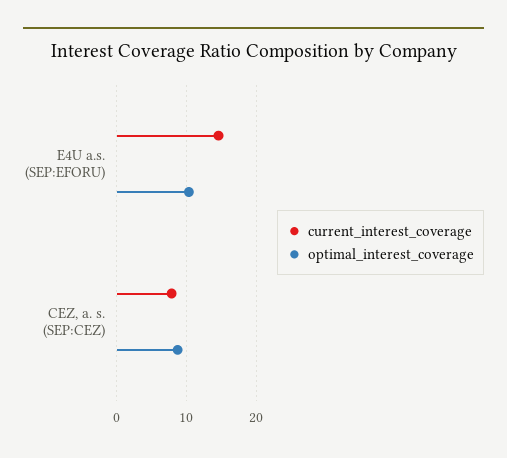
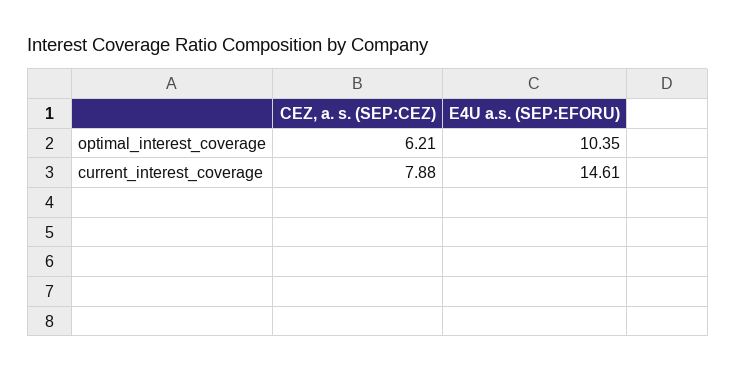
optimal_interest_coverage, CEZ, a. s. (SEP:CEZ): 9 -> 6.21

